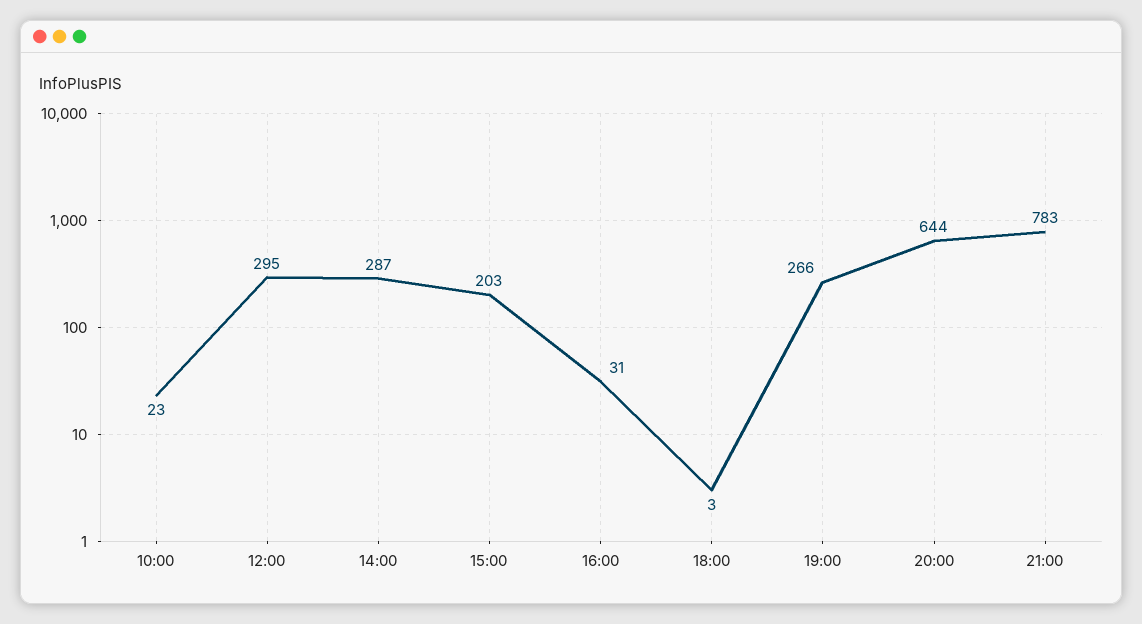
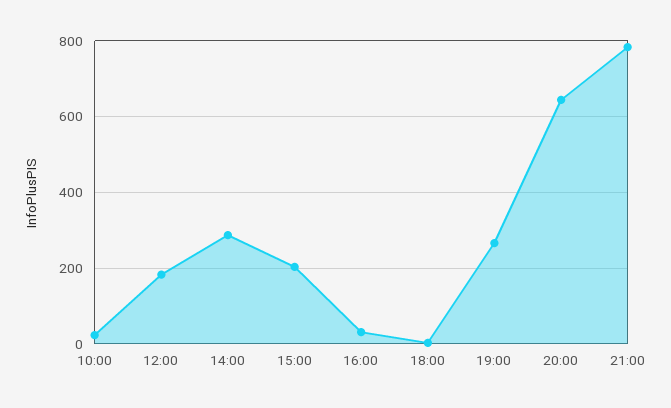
12:00: 295 -> 180

